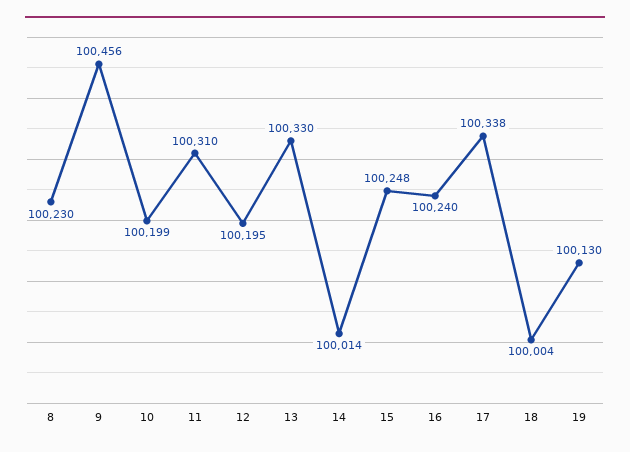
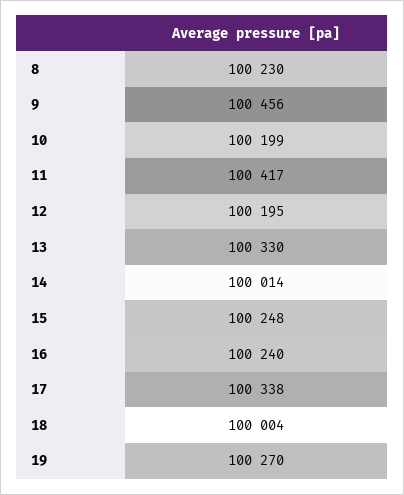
11: 100310 -> 100417
19: 100130 -> 100270

